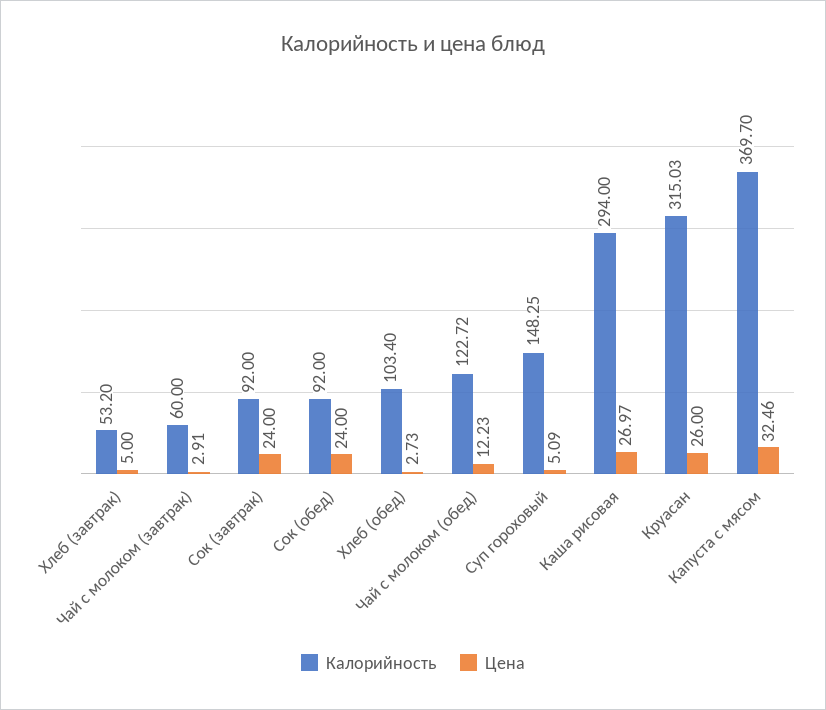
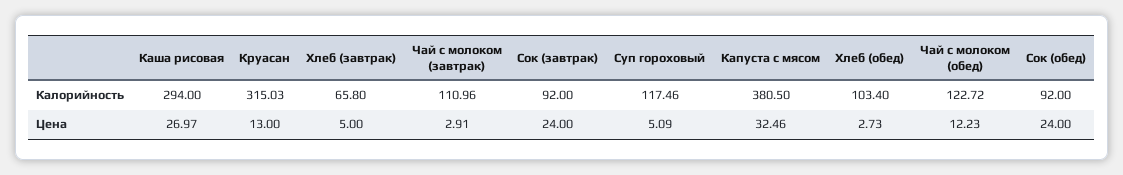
Калорийность, Хлеб (завтрак): 53.2 -> 65.8
Калорийность, Чай с молоком (завтрак): 60 -> 110.96
Калорийность, Суп гороховый: 148.25 -> 117.46
Цена, Круасан: 26 -> 13
Калорийность, Капуста с мясом: 369.7 -> 380.5

